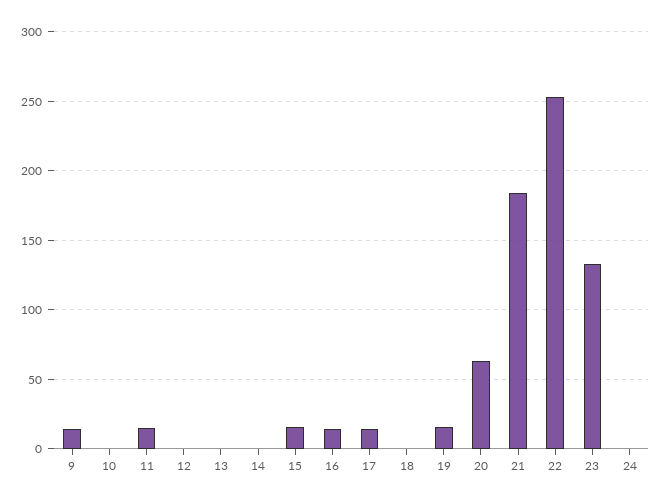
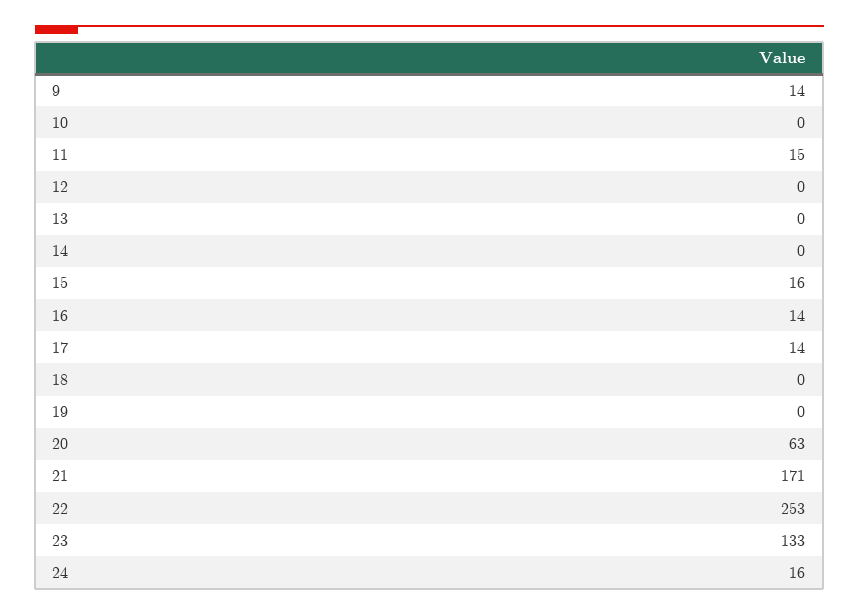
19: 15 -> 0
21: 185 -> 171
24: 0 -> 16

